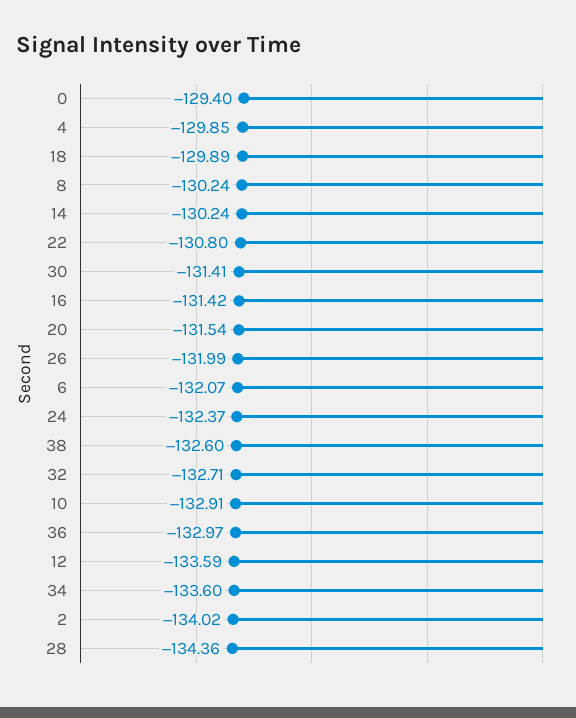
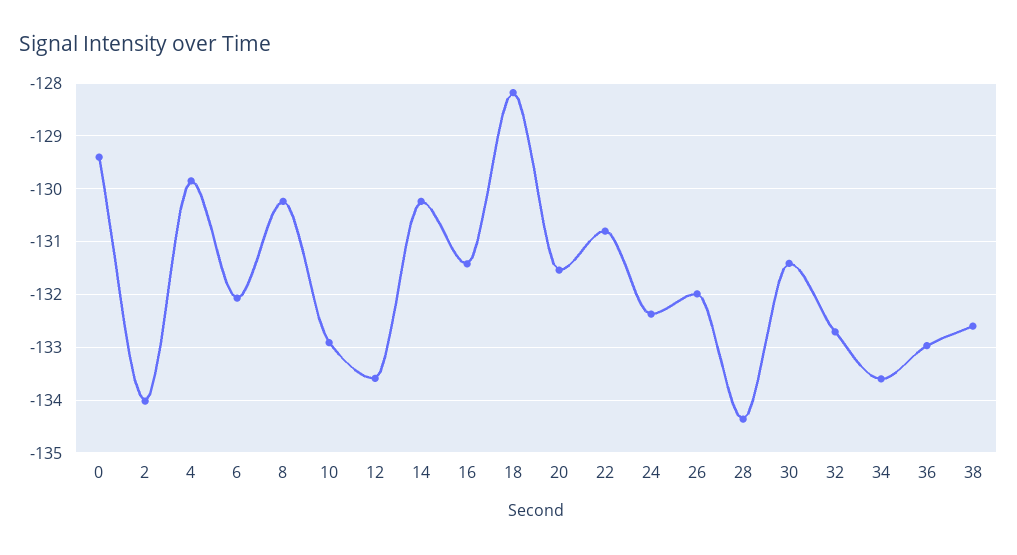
18: -129.89 -> -128.2

